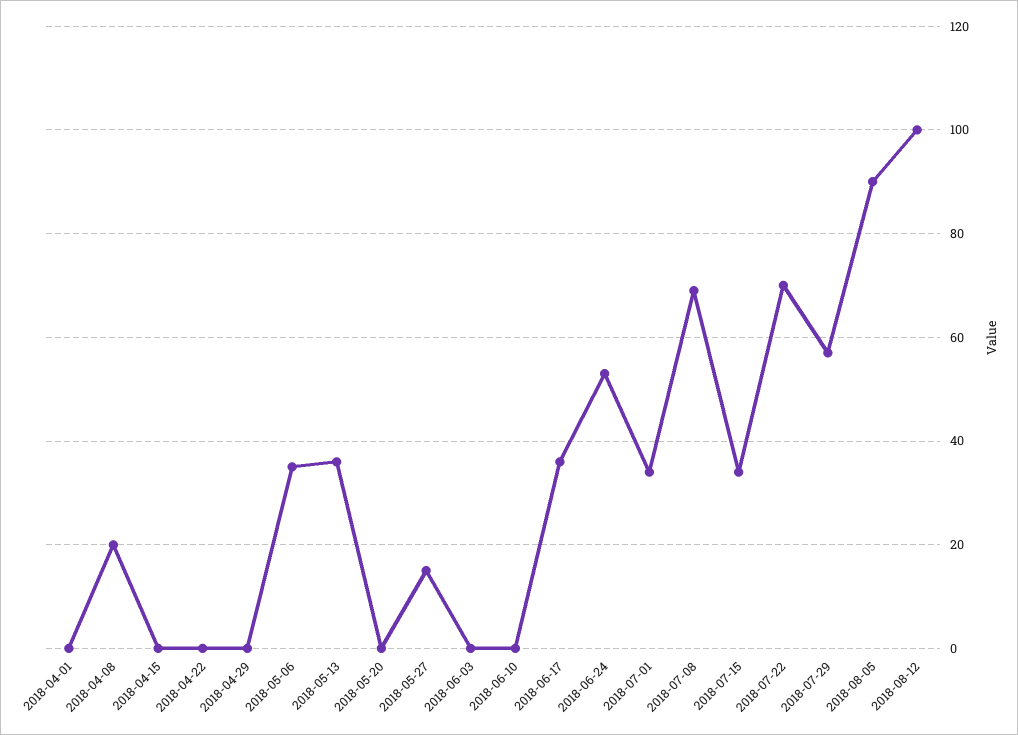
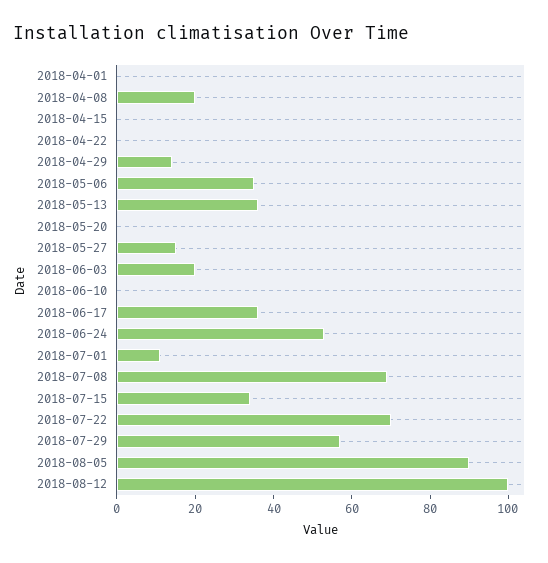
2018-04-29: 0 -> 15
2018-06-03: 0 -> 20
2018-07-01: 35 -> 10

